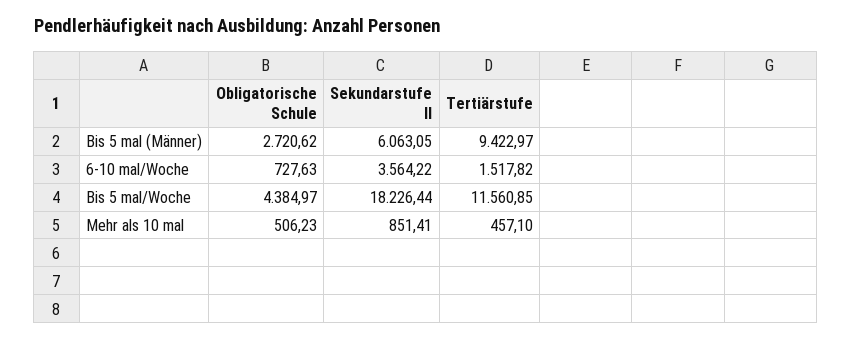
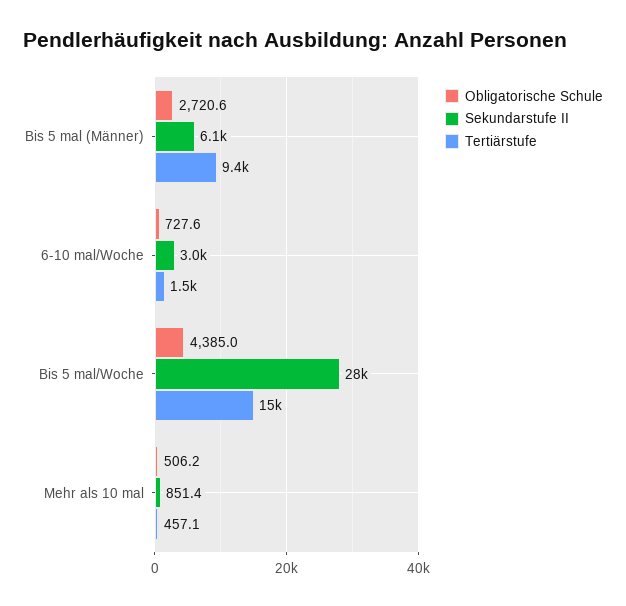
Sekundarstufe II, 6-10 mal/Woche: 3564.22 -> 3000
Sekundarstufe II, Bis 5 mal/Woche: 18226.44 -> 28000
Tertiärstufe, Bis 5 mal/Woche: 11560.85 -> 15000

